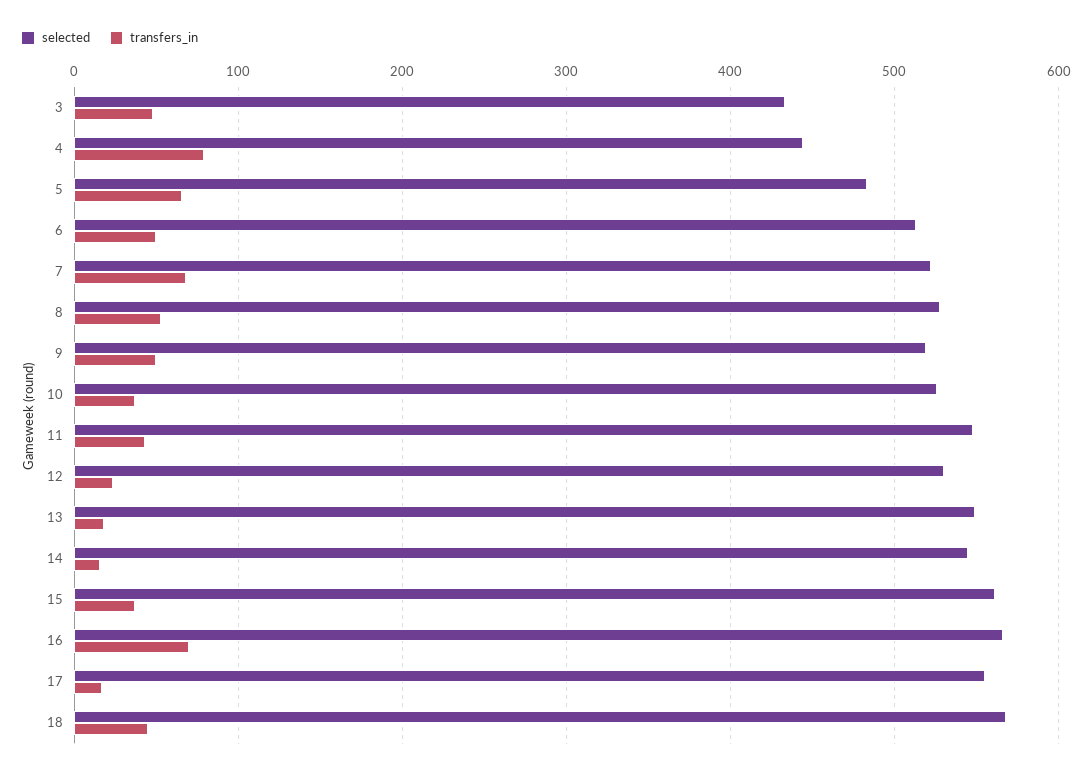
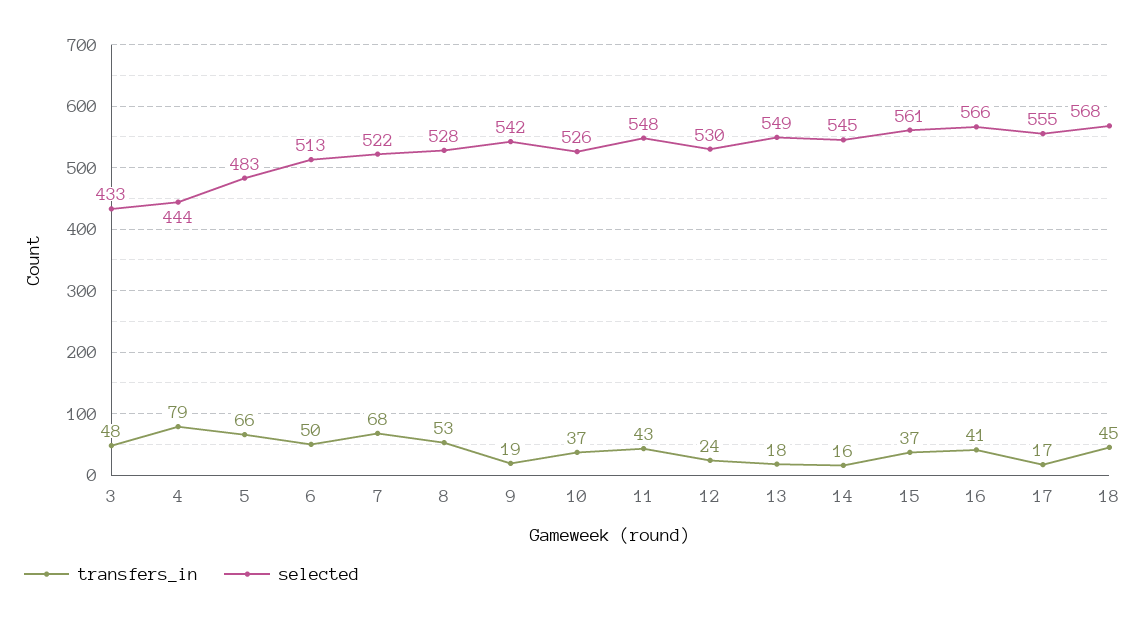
selected, 9: 520 -> 542
transfers_in, 9: 50 -> 19
transfers_in, 16: 70 -> 41

